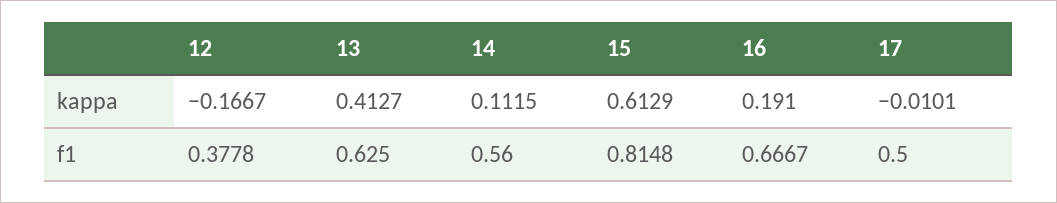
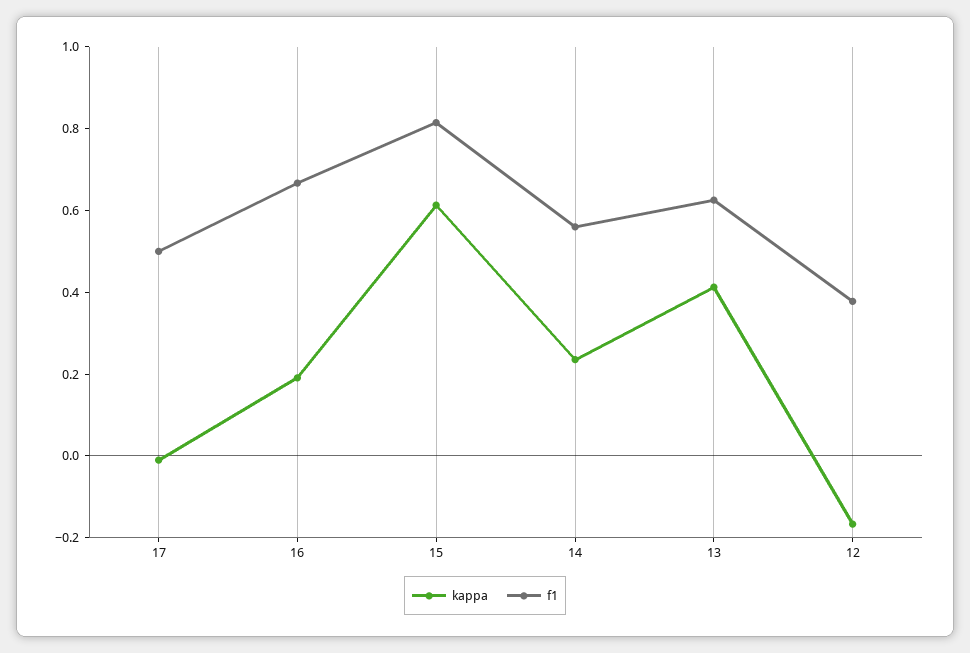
kappa, 14: 0.1115 -> 0.25

